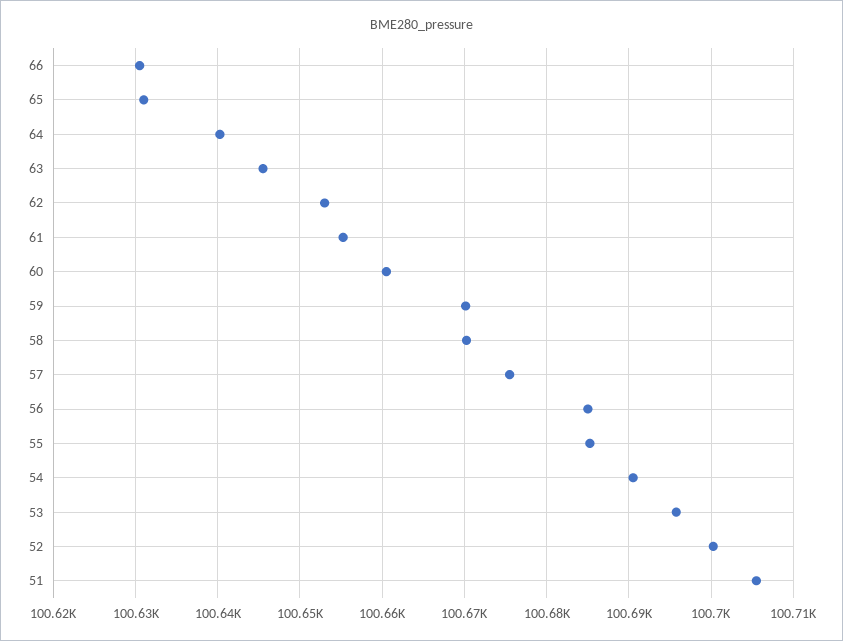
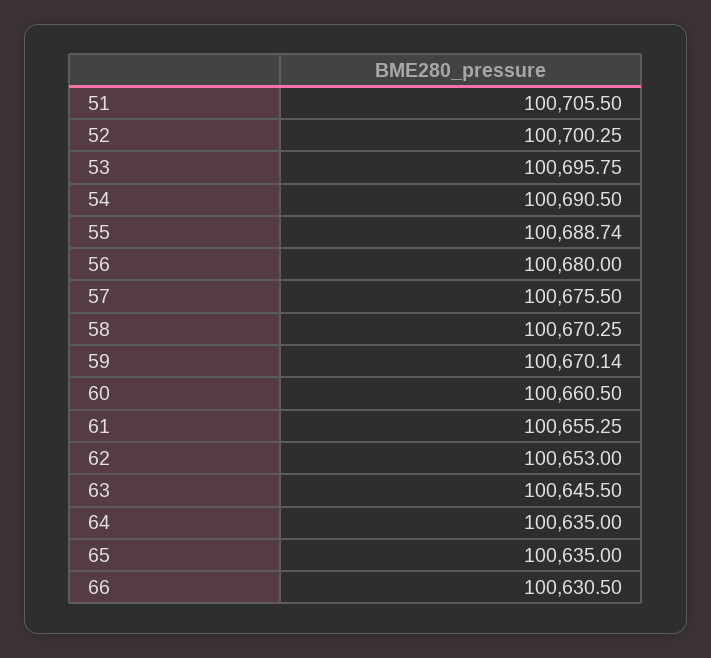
65: 100631 -> 100635
64: 100640 -> 100635
56: 100685 -> 100680
55: 100685 -> 100688.74

